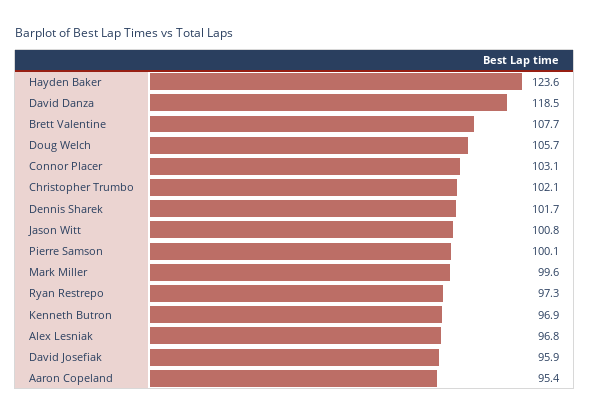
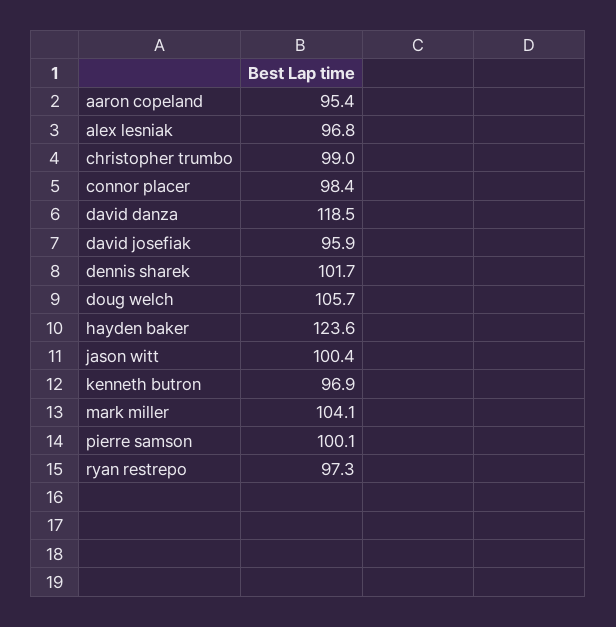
Brett Valentine: 107.7 -> none
Connor Placer: 103.1 -> 98.4
Christopher Trumbo: 102.1 -> 99
Jason Witt: 100.8 -> 100.4
Mark Miller: 99.6 -> 104.1

